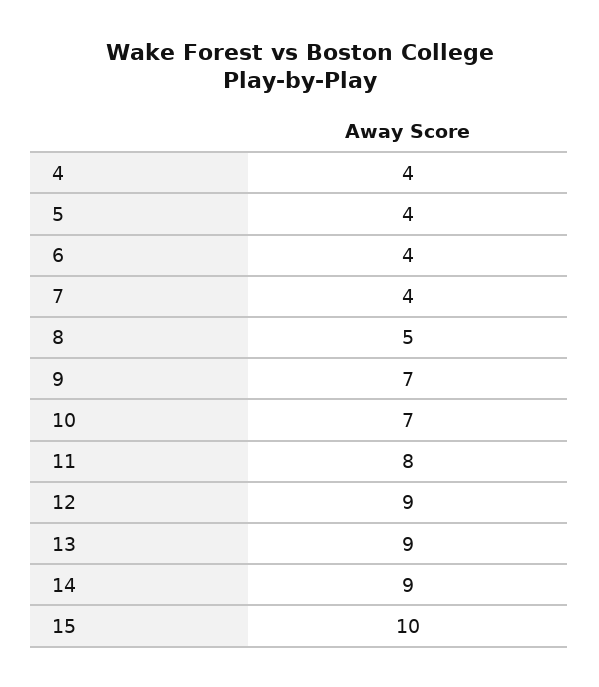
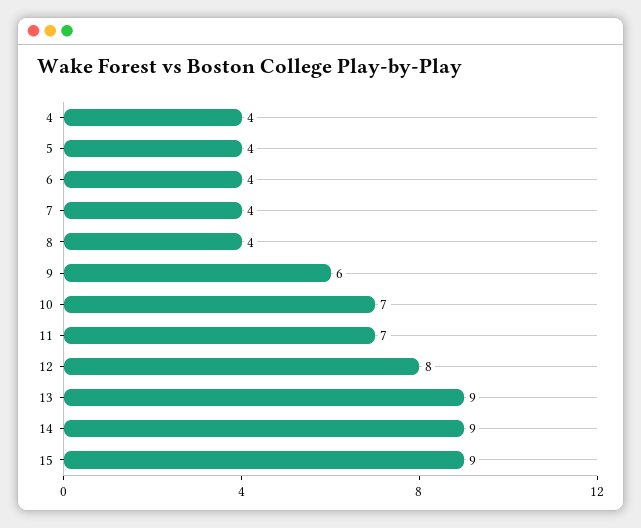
8: 5 -> 4
9: 7 -> 6
11: 8 -> 7
12: 9 -> 8
15: 10 -> 9

